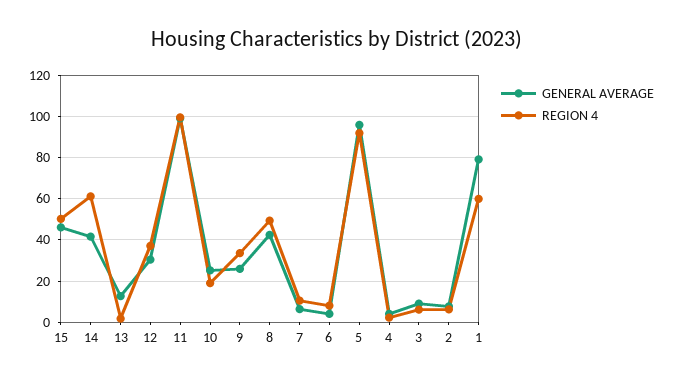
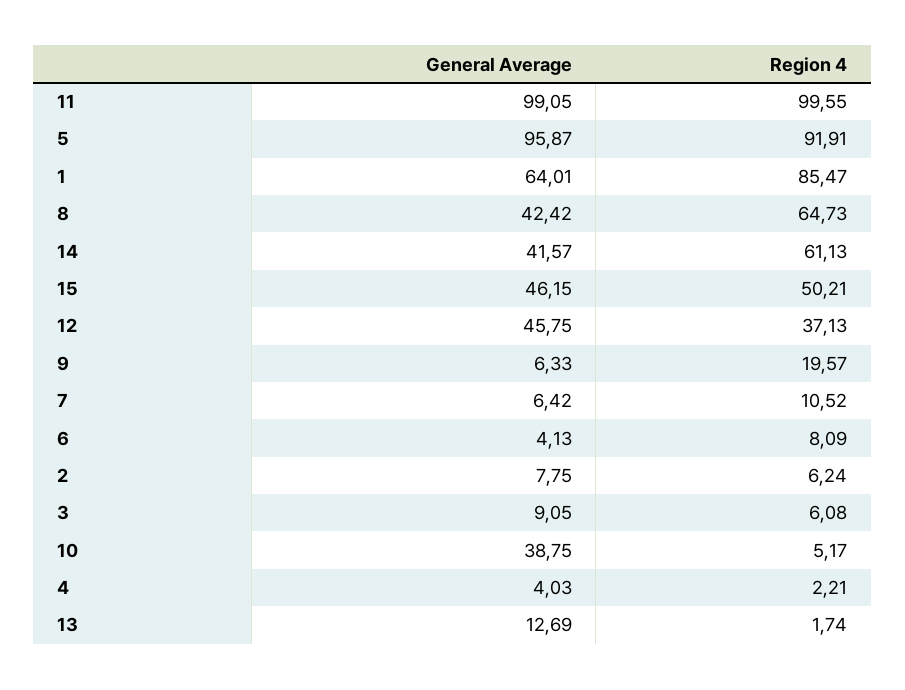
GENERAL AVERAGE, 12: 30 -> 45.75
GENERAL AVERAGE, 10: 25 -> 38.75
REGION 4, 10: 20 -> 5.17
GENERAL AVERAGE, 9: 25 -> 6.33
REGION 4, 9: 35 -> 19.57
REGION 4, 8: 50 -> 64.73
GENERAL AVERAGE, 1: 80 -> 64.01
REGION 4, 1: 60 -> 85.47

